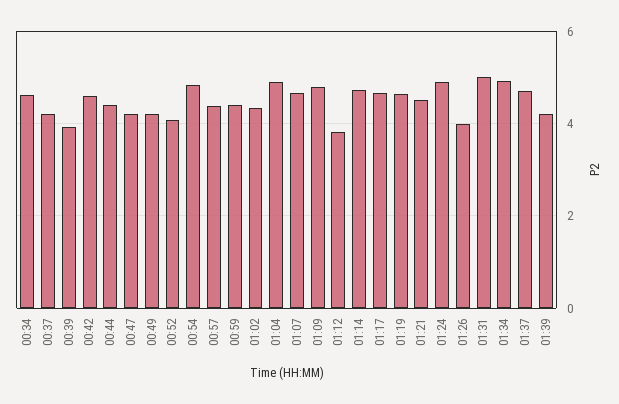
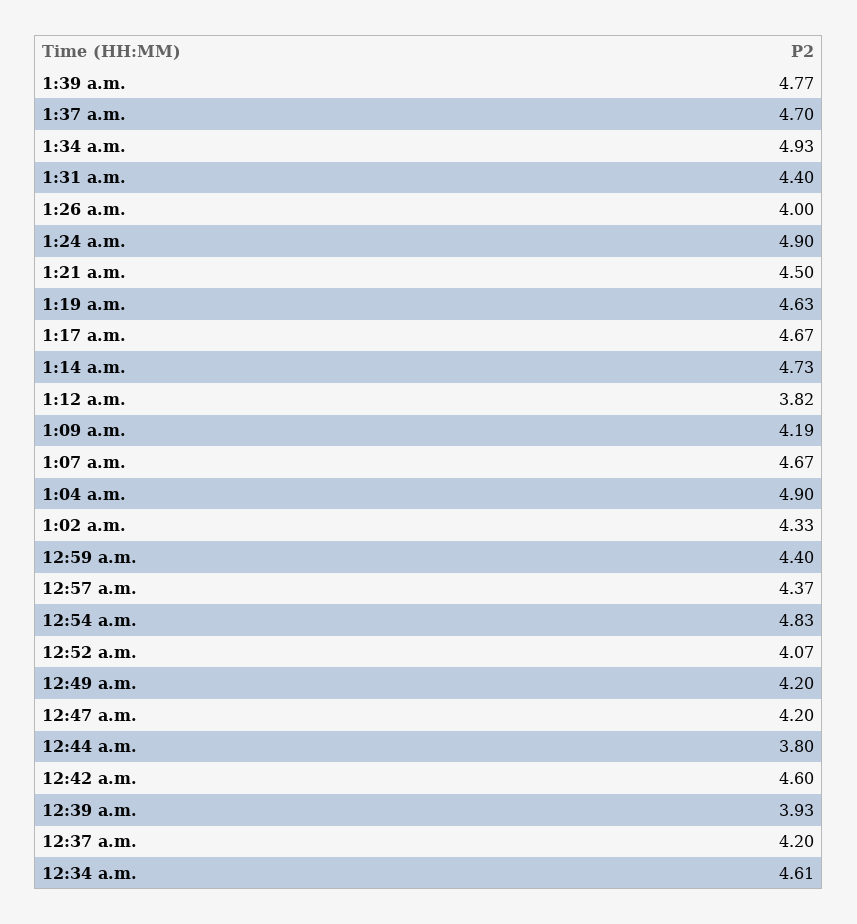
00:44: 4.4 -> 3.8
01:09: 4.8 -> 4.19
01:31: 5 -> 4.4
01:39: 4.2 -> 4.77

